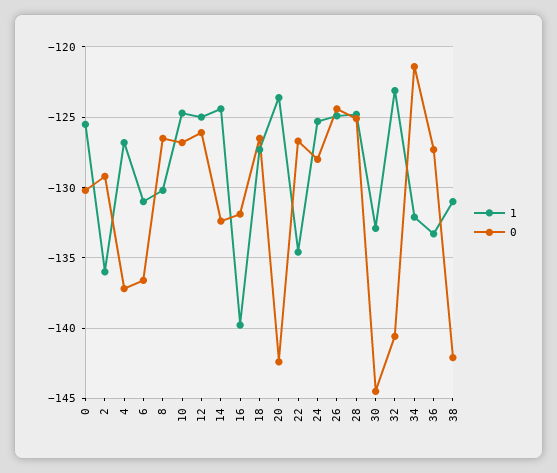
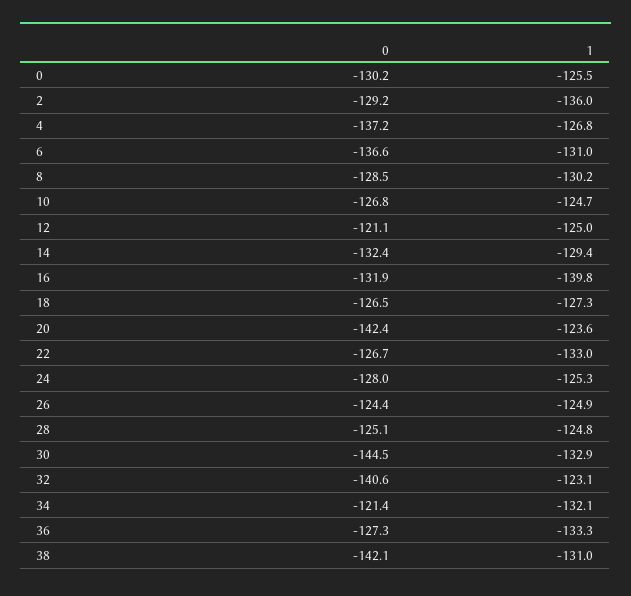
0, 8: -126.5 -> -128.5
0, 12: -126 -> -121.1
1, 14: -124.5 -> -129.4
1, 22: -134.5 -> -133

